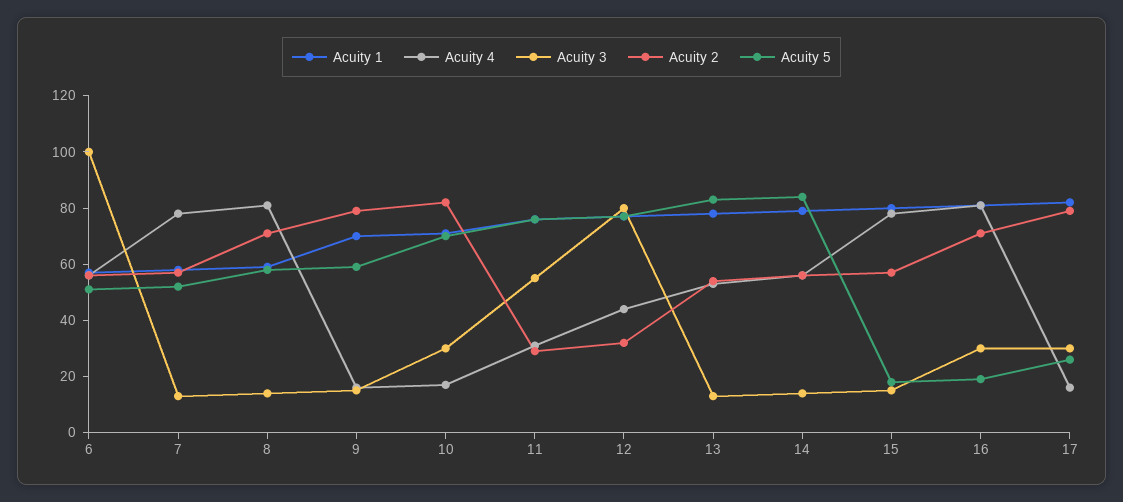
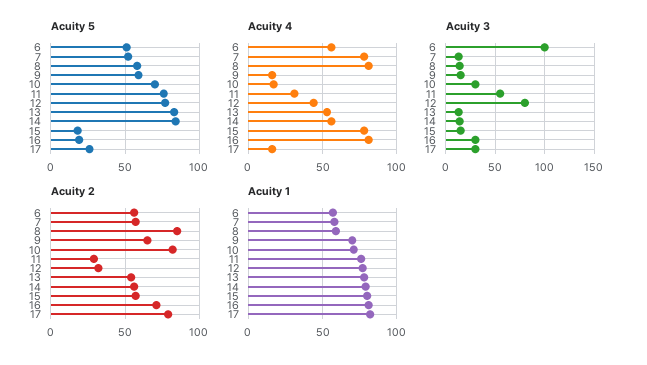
Acuity 2, 8: 70 -> 85
Acuity 2, 9: 80 -> 65

